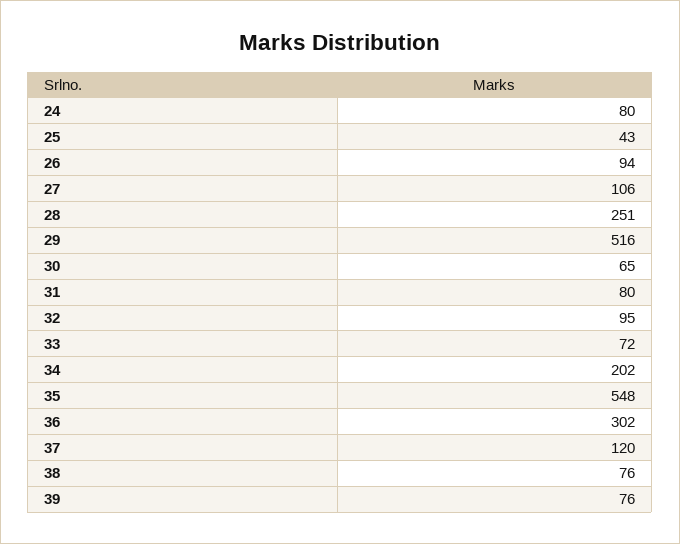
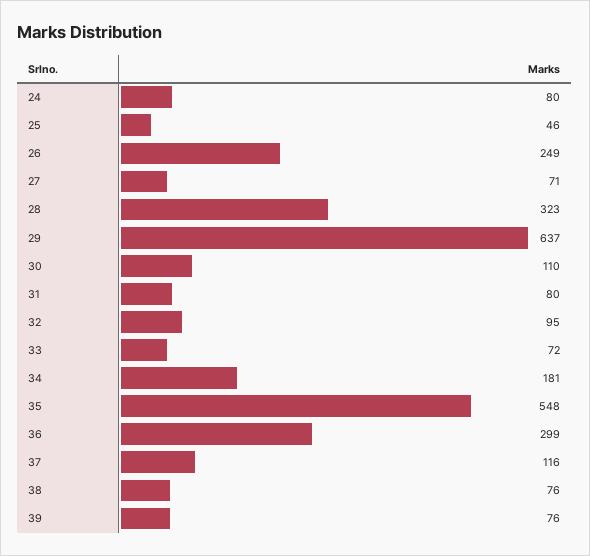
25: 43 -> 46
26: 94 -> 249
27: 106 -> 71
28: 251 -> 323
29: 516 -> 637
30: 65 -> 110
34: 202 -> 181
36: 302 -> 299
37: 120 -> 116

